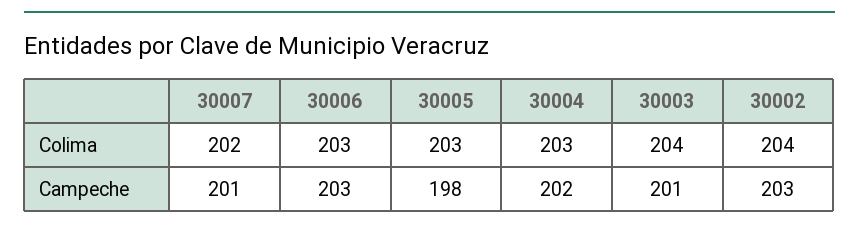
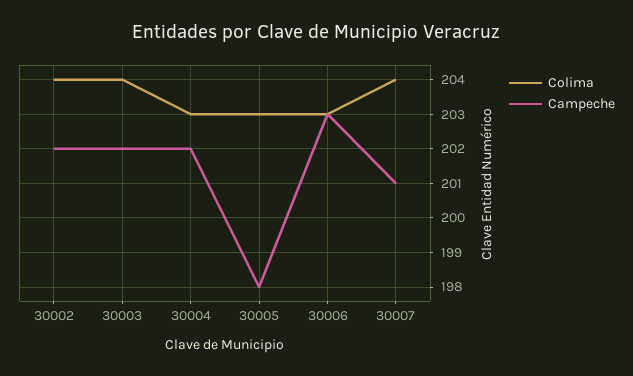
Colima, 30007: 202 -> 204
Campeche, 30003: 201 -> 202
Campeche, 30002: 203 -> 202

